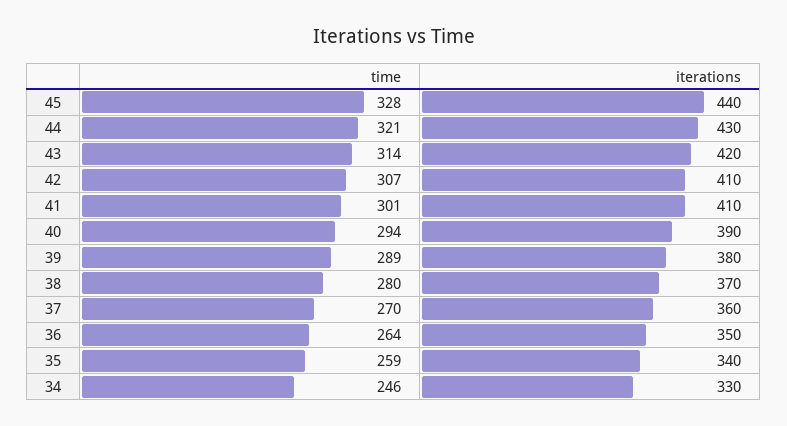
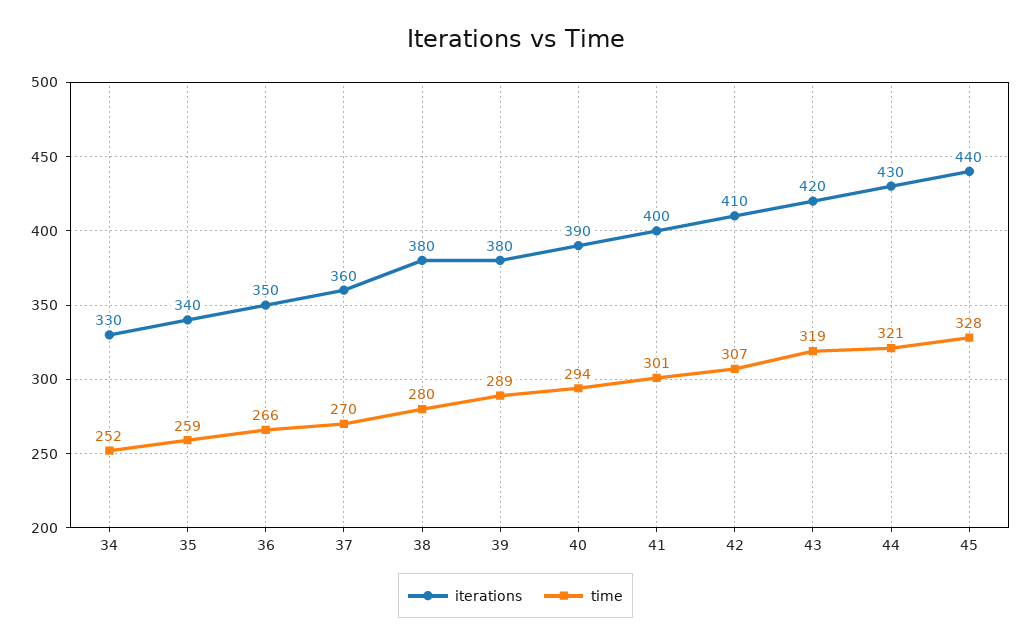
time, 43: 314 -> 319
iterations, 41: 410 -> 400
iterations, 38: 370 -> 380
time, 36: 264 -> 266
time, 34: 246 -> 252

